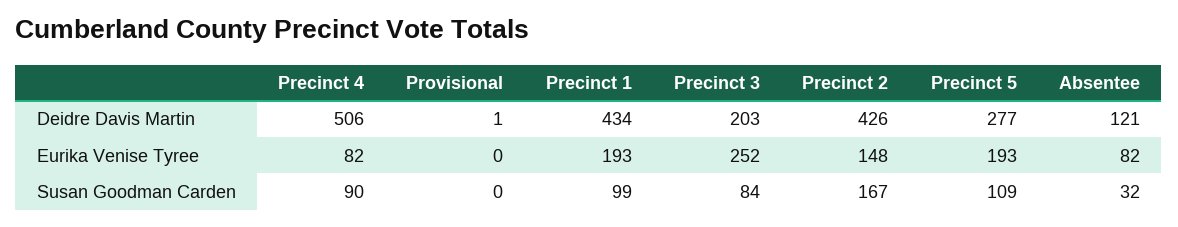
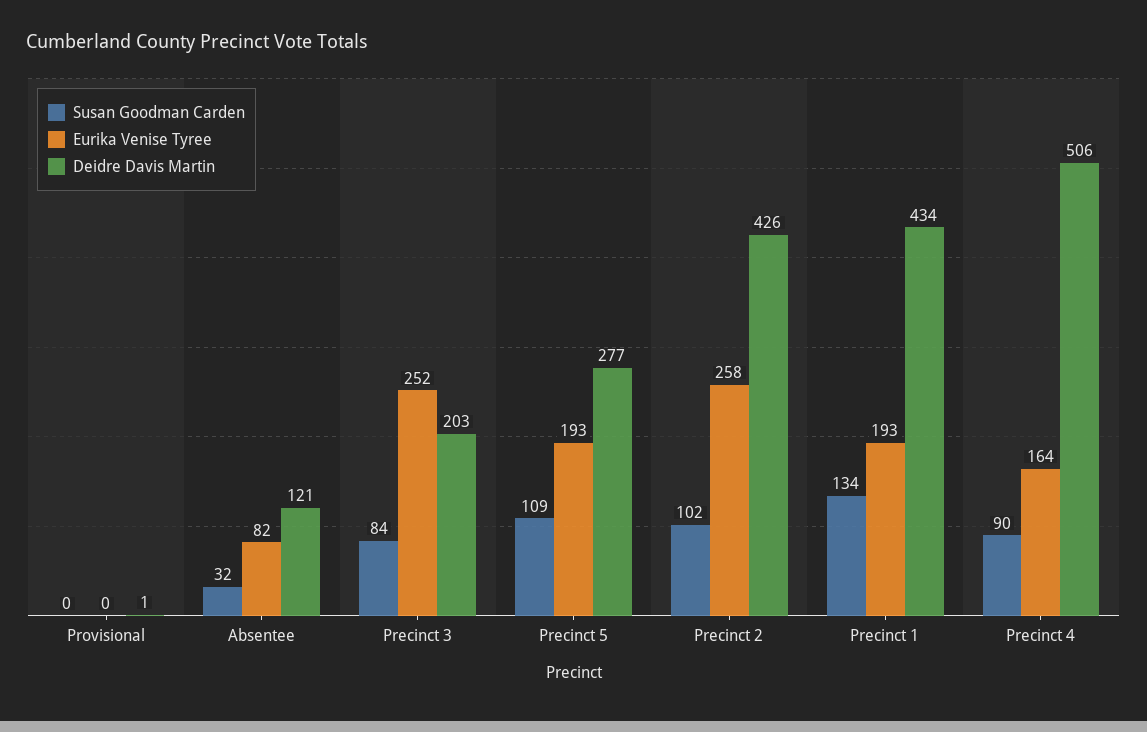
Eurika Venise Tyree, Precinct 4: 82 -> 164
Eurika Venise Tyree, Precinct 2: 148 -> 258
Susan Goodman Carden, Precinct 1: 99 -> 134
Susan Goodman Carden, Precinct 2: 167 -> 102

